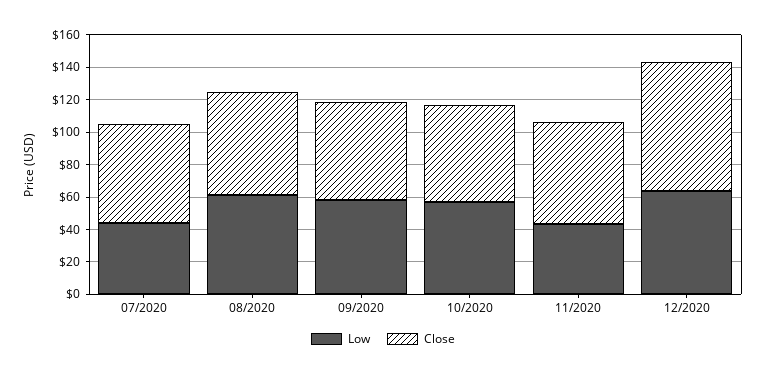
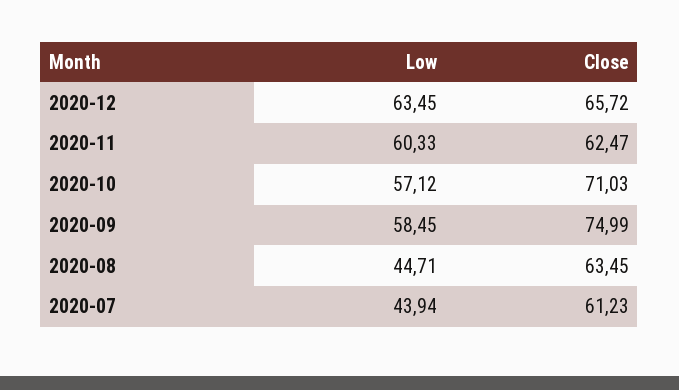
Low, 08/2020: 60 -> 44.71
Close, 09/2020: 60 -> 74.99
Close, 10/2020: 60 -> 71.03
Low, 11/2020: 45 -> 60.33
Close, 12/2020: 80 -> 65.72

